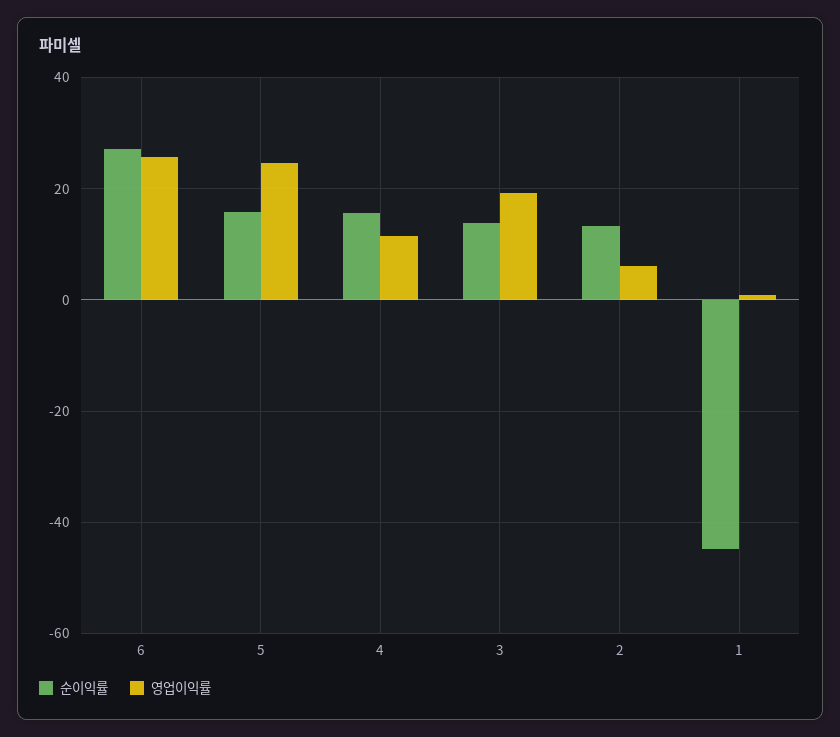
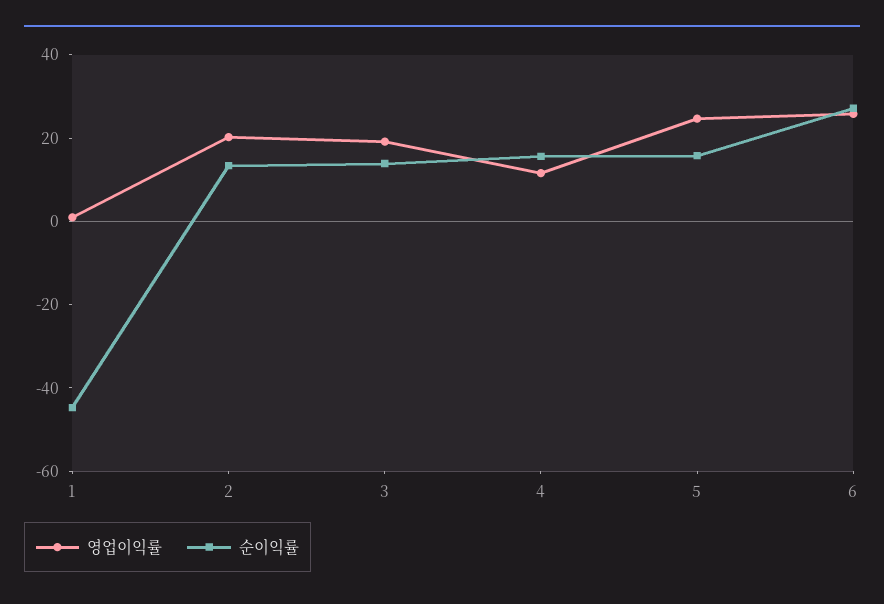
영업이익률, 2: 6 -> 20

